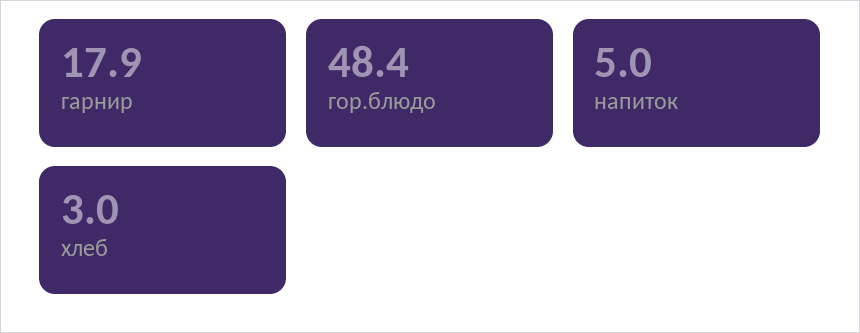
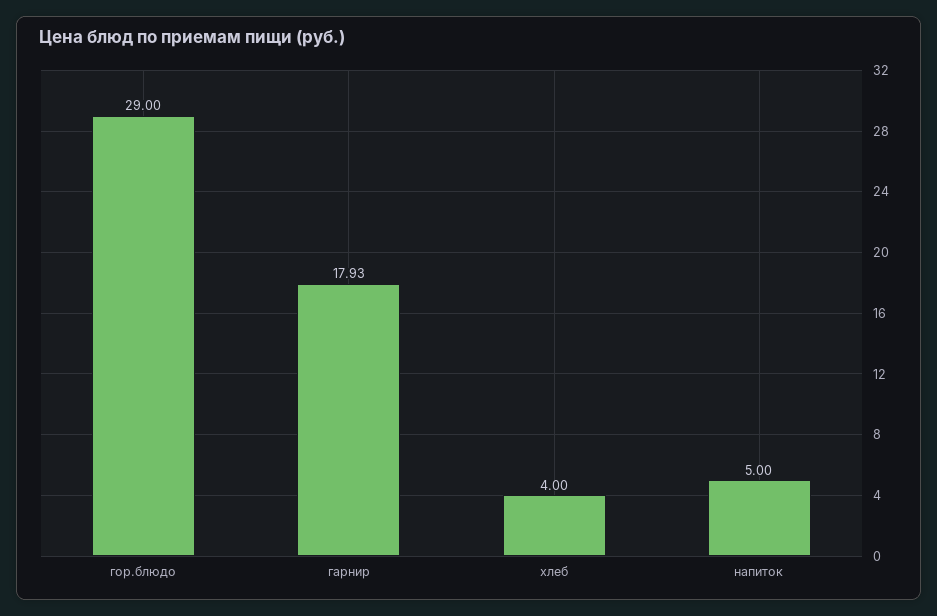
гор.блюдо: 48.4 -> 29
хлеб: 3 -> 4

